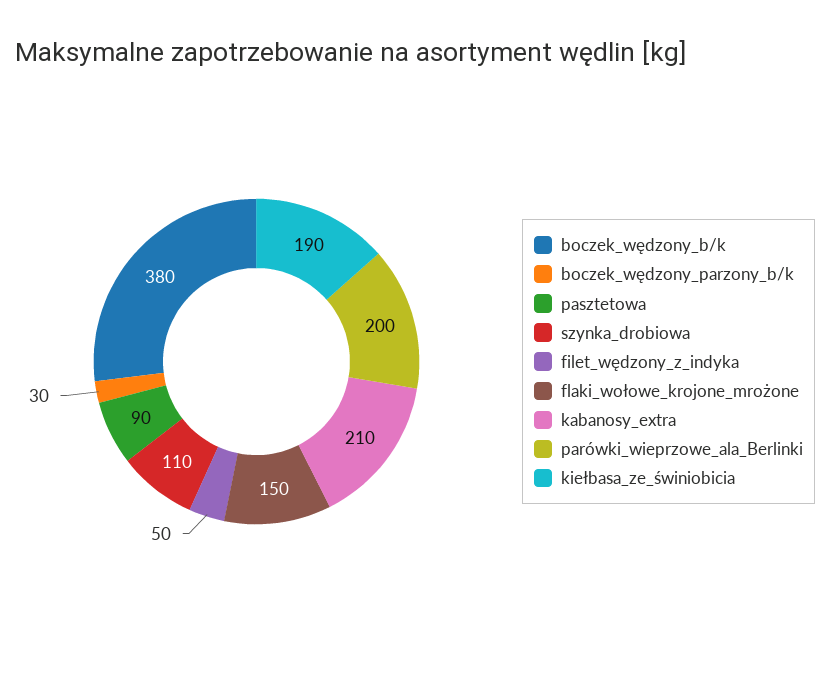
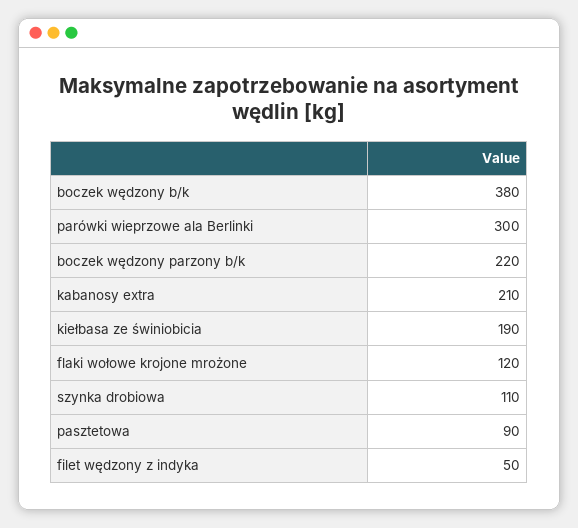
boczek_wędzony_parzony_b/k: 30 -> 220
flaki_wołowe_krojone_mrożone: 150 -> 120
parówki_wieprzowe_ala_Berlinki: 200 -> 300

